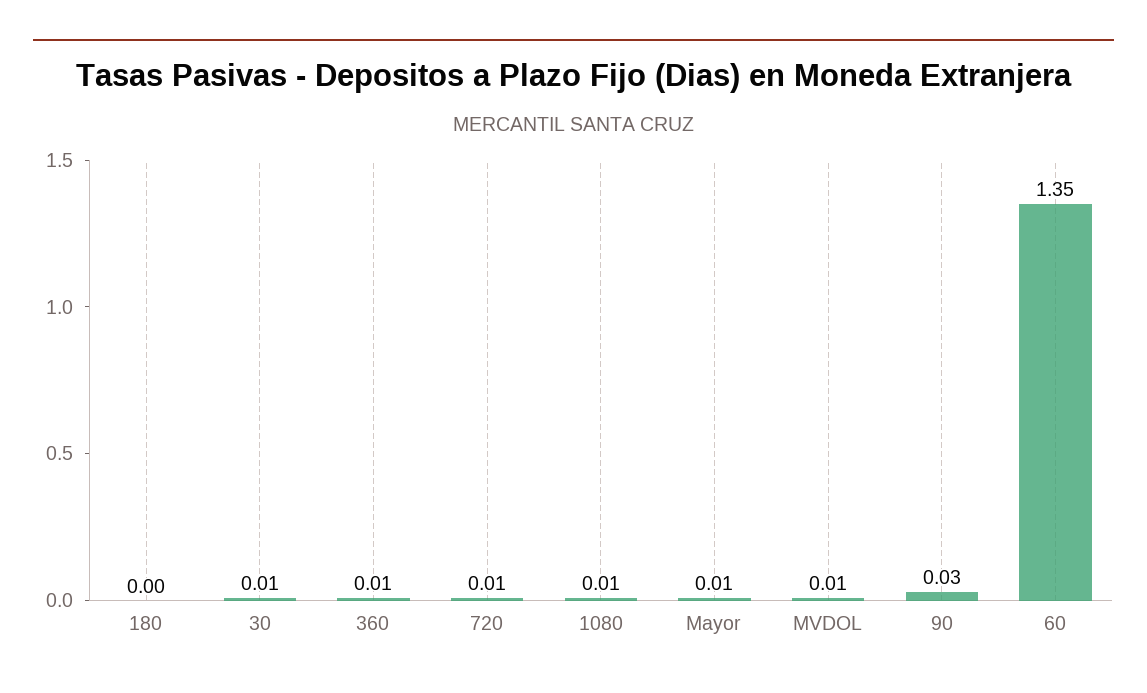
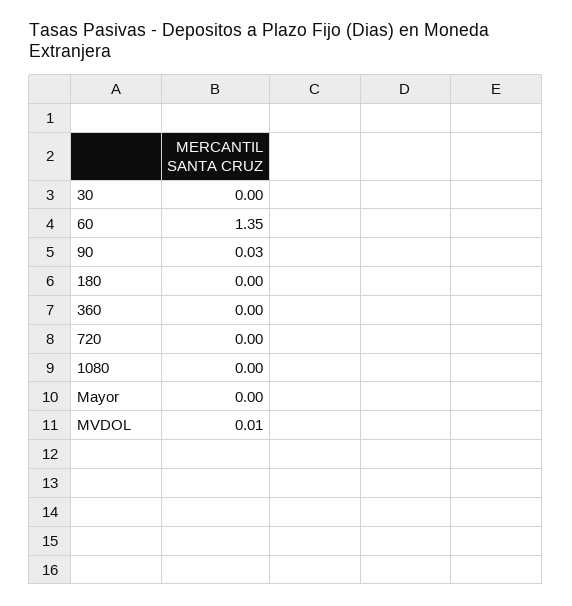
30: 0.01 -> 0
360: 0.01 -> 0
720: 0.01 -> 0
1080: 0.01 -> 0
Mayor: 0.01 -> 0

